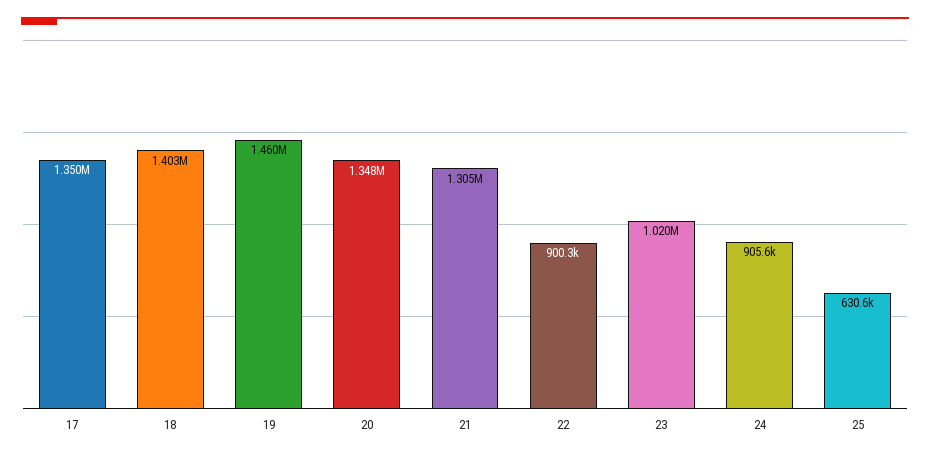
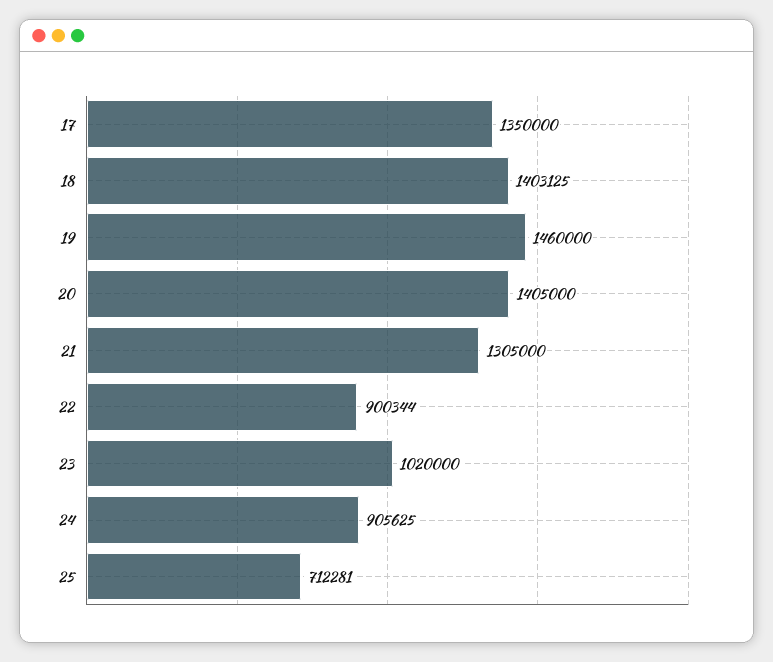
20: 1348000 -> 1405000
25: 630600 -> 712281

